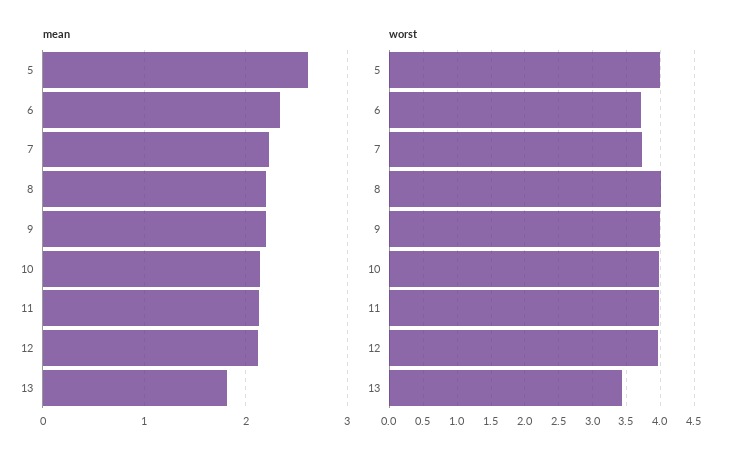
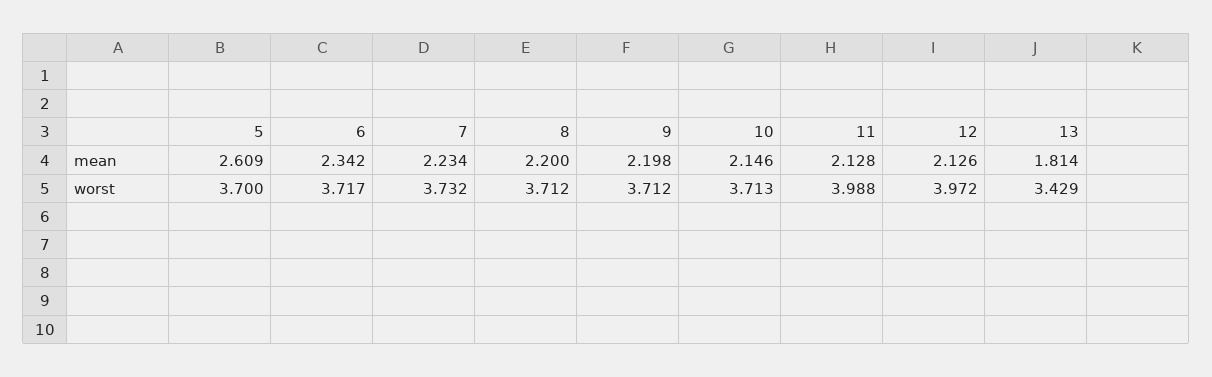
worst, 5: 4 -> 3.7
worst, 8: 4 -> 3.712
worst, 9: 4 -> 3.712
worst, 10: 4 -> 3.713

